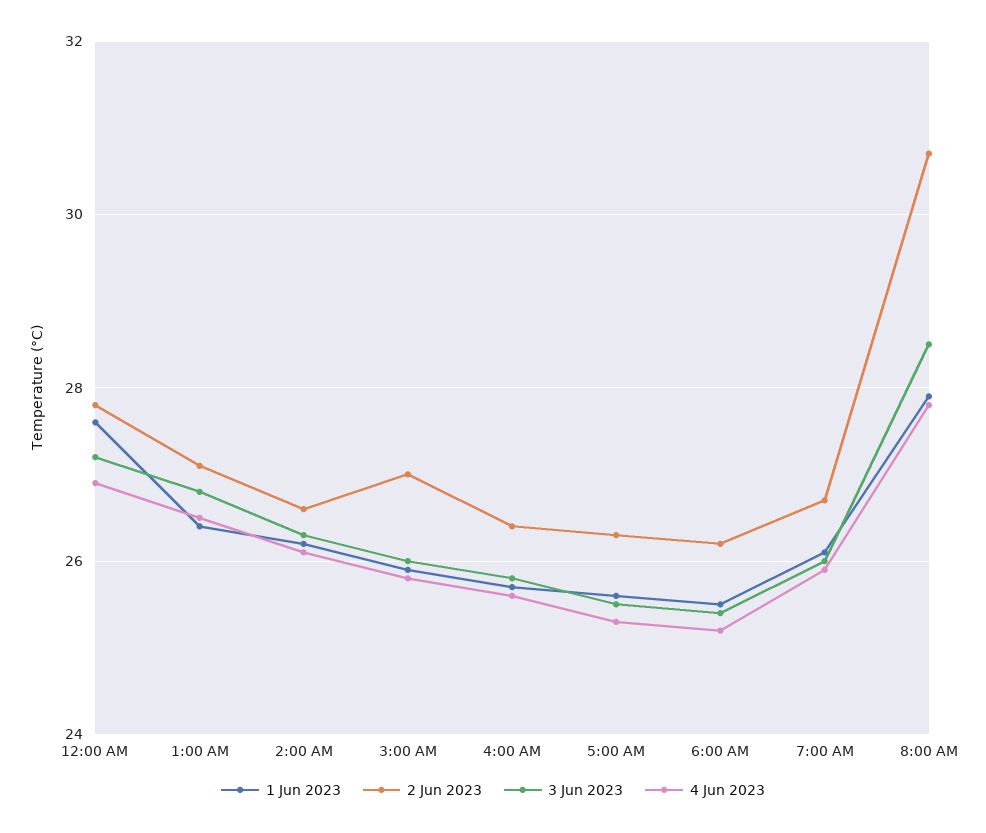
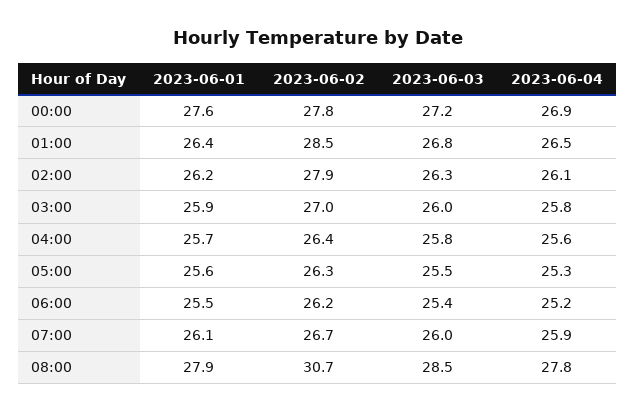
2 Jun 2023, 1:00 AM: 27 -> 28.5
2 Jun 2023, 2:00 AM: 26.5 -> 27.9

